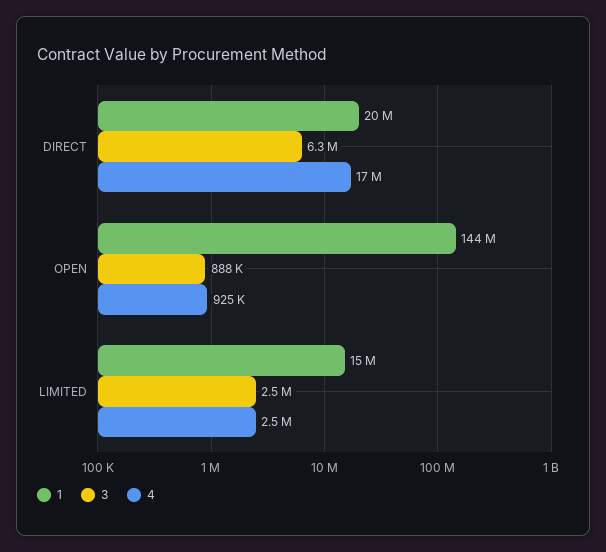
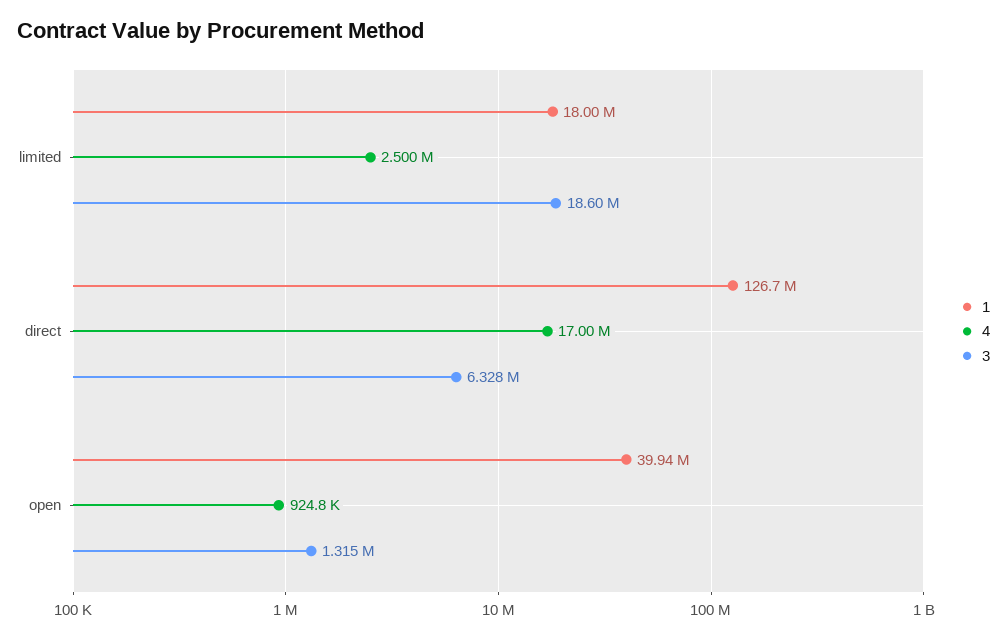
1, DIRECT: 20000000 -> 126700000
1, OPEN: 144000000 -> 39940000
3, OPEN: 888000 -> 1315000
1, LIMITED: 15000000 -> 18000000
3, LIMITED: 2500000 -> 18600000

